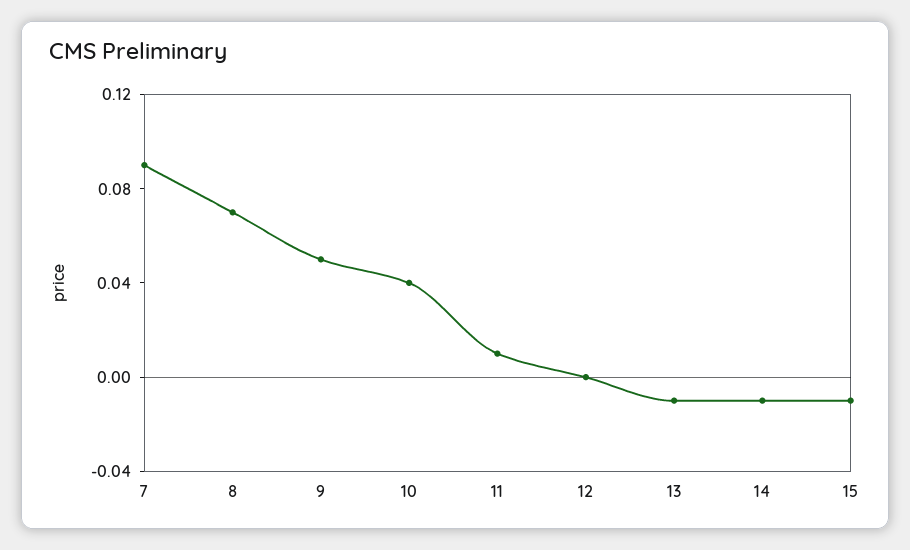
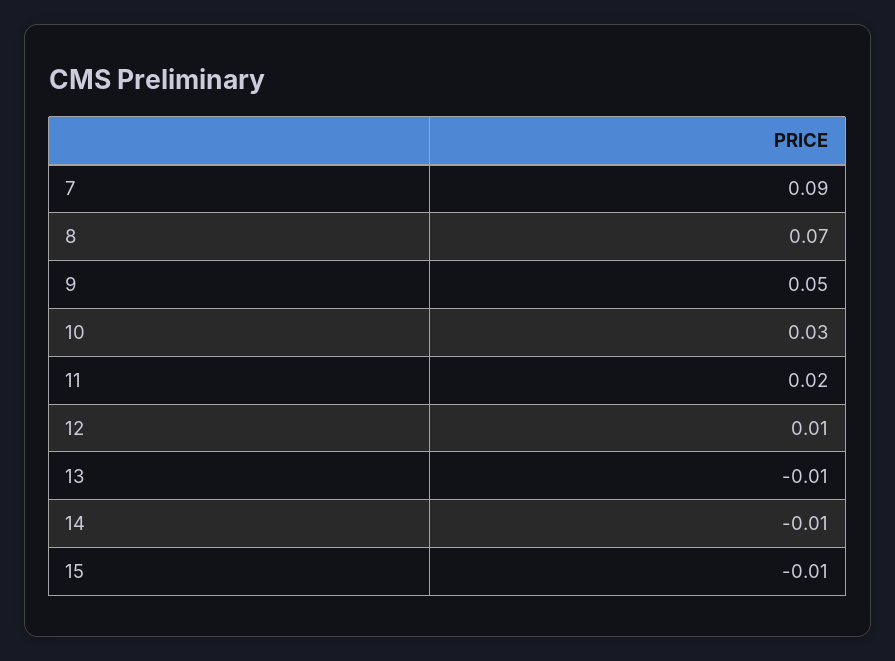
10: 0.04 -> 0.03
11: 0.01 -> 0.02
12: 0 -> 0.01

